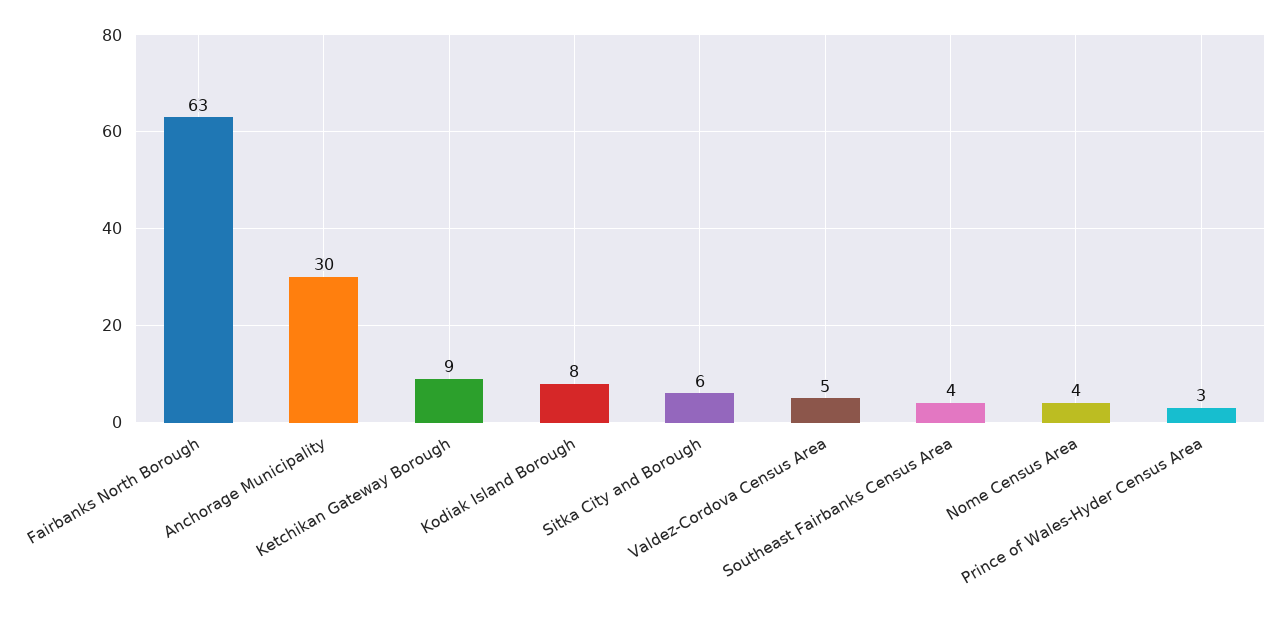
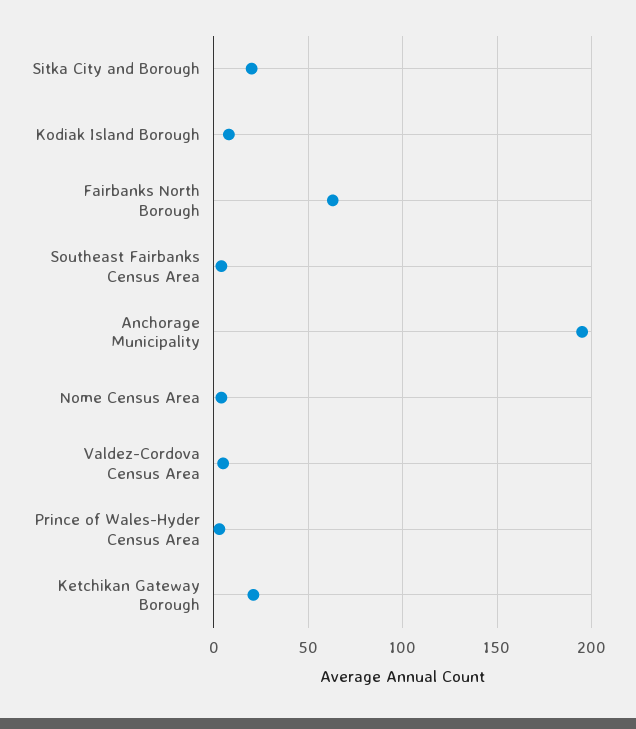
Anchorage Municipality: 30 -> 195
Ketchikan Gateway Borough: 9 -> 20
Sitka City and Borough: 6 -> 20

